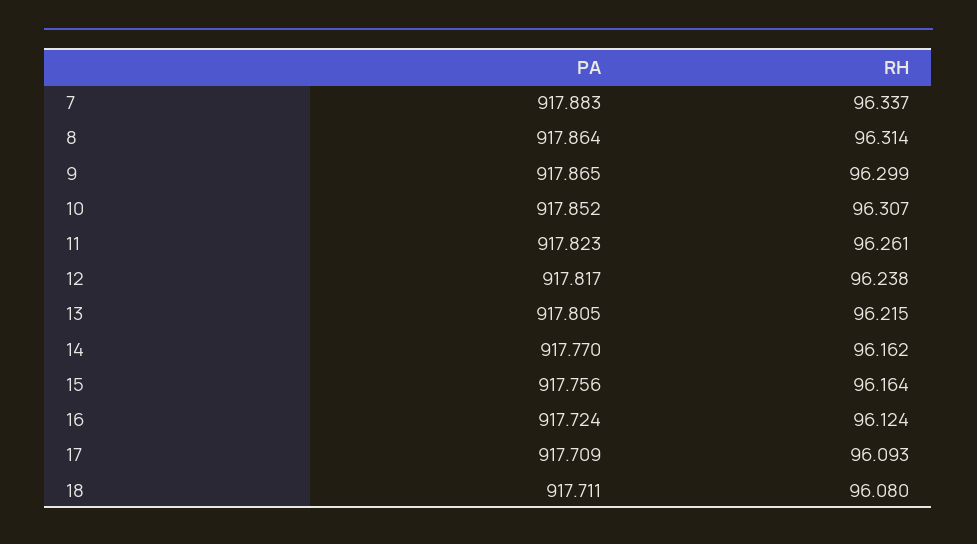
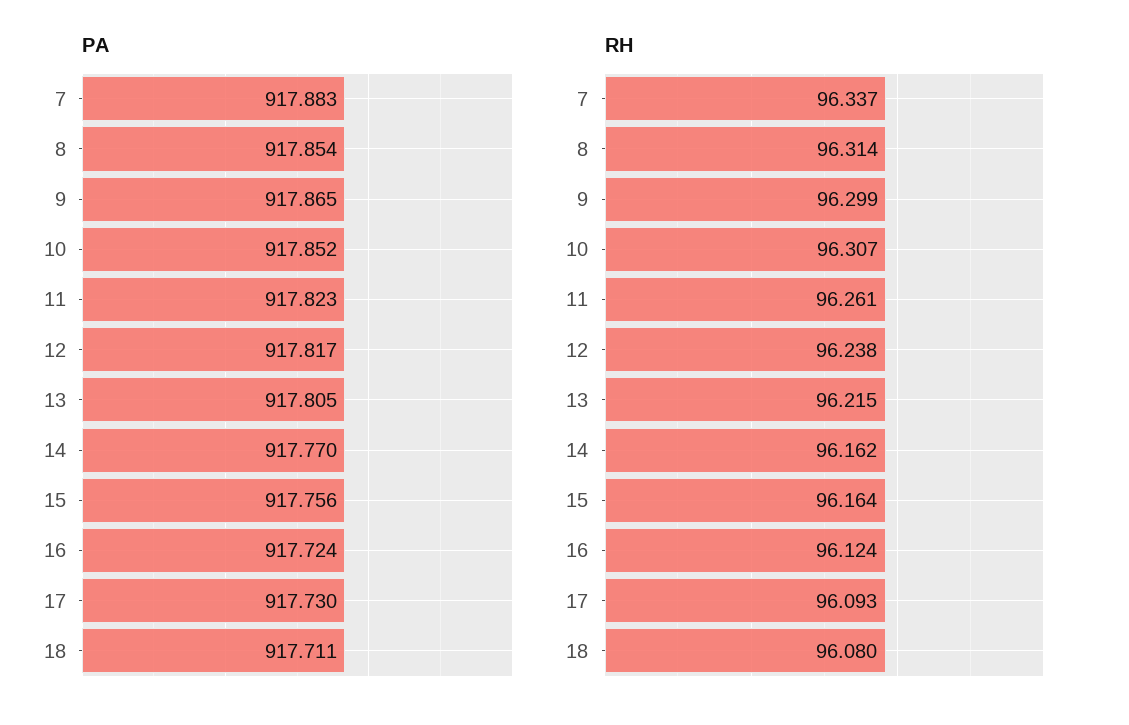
PA, 8: 917.864 -> 917.854
PA, 17: 917.709 -> 917.73

